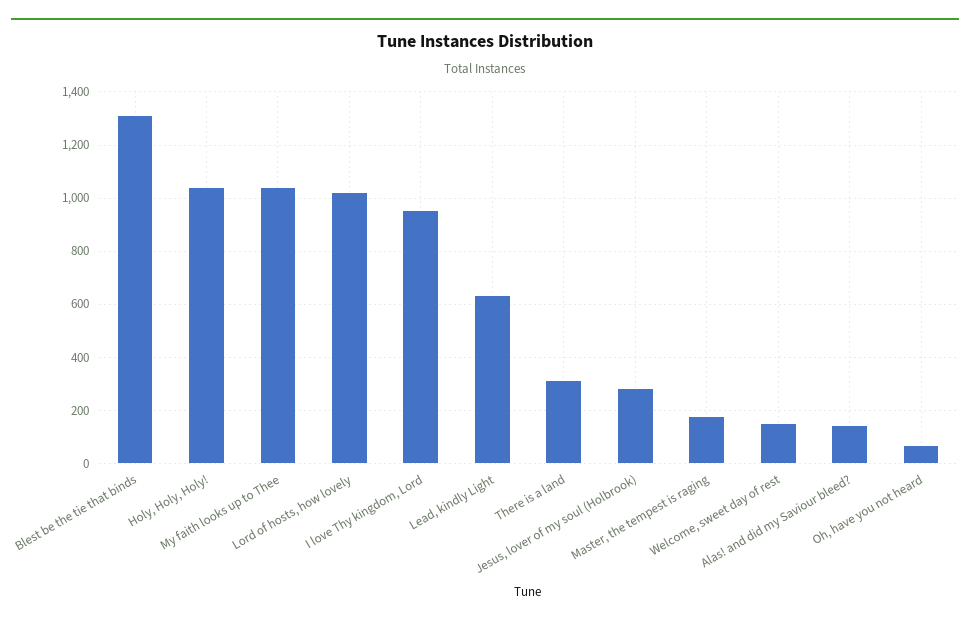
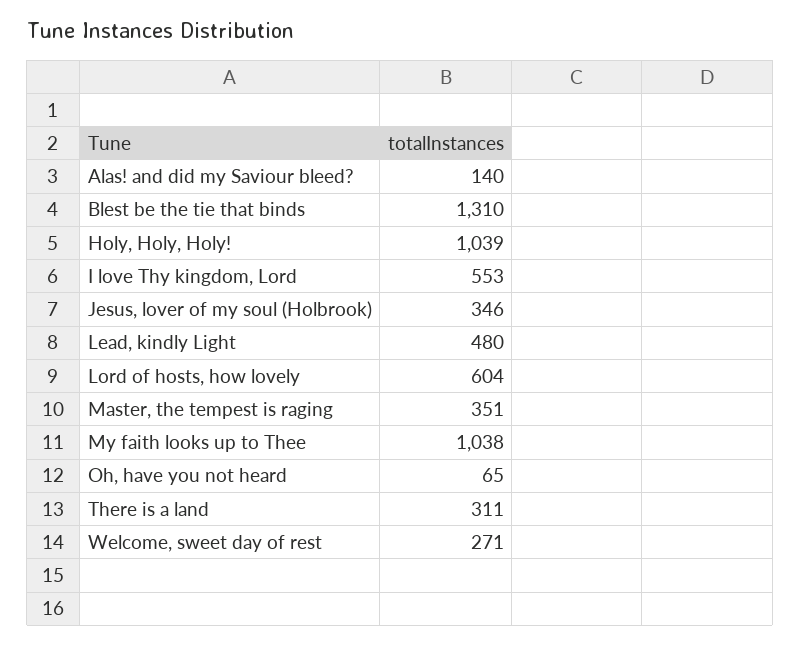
Lord of hosts, how lovely: 1025 -> 604
I love Thy kingdom, Lord: 950 -> 553
Lead, kindly Light: 625 -> 480
Jesus, lover of my soul (Holbrook): 275 -> 346
Master, the tempest is raging: 175 -> 351
Welcome, sweet day of rest: 150 -> 271

